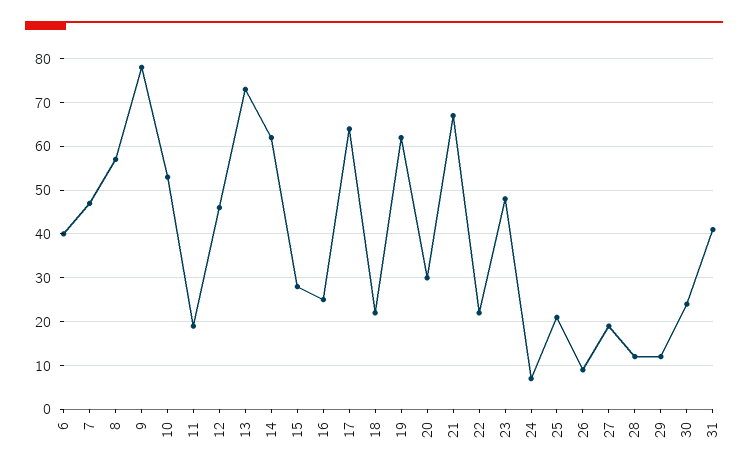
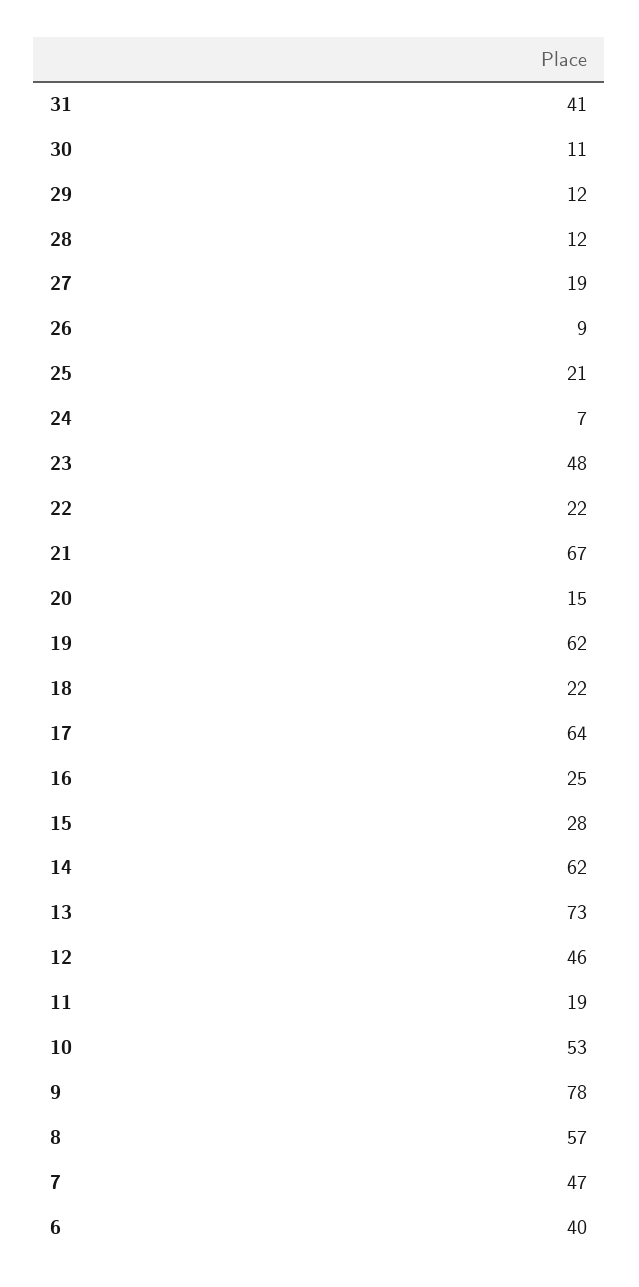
20: 30 -> 15
30: 25 -> 11

